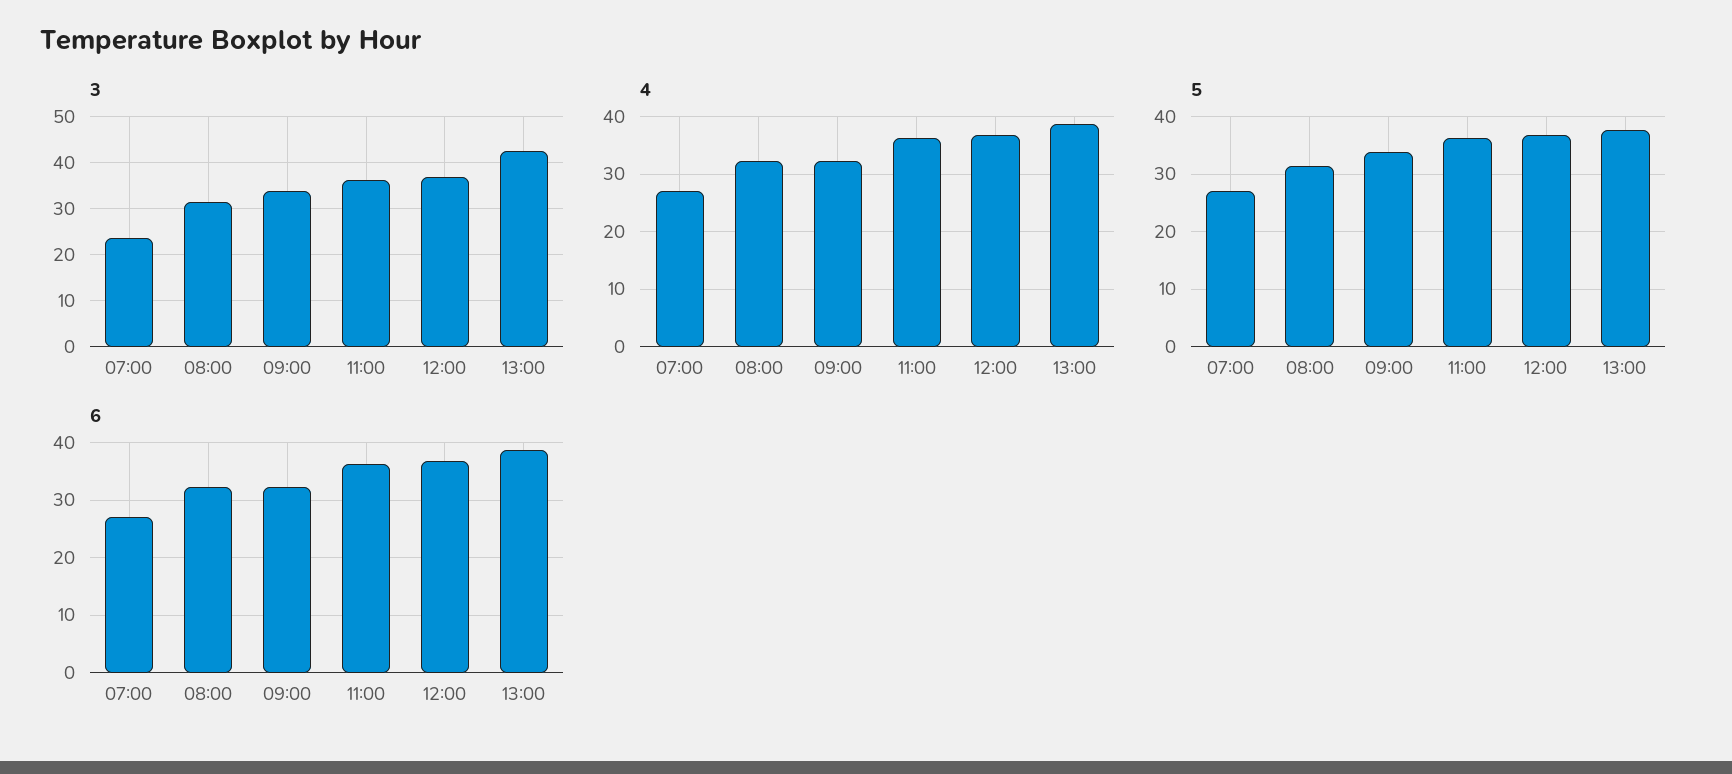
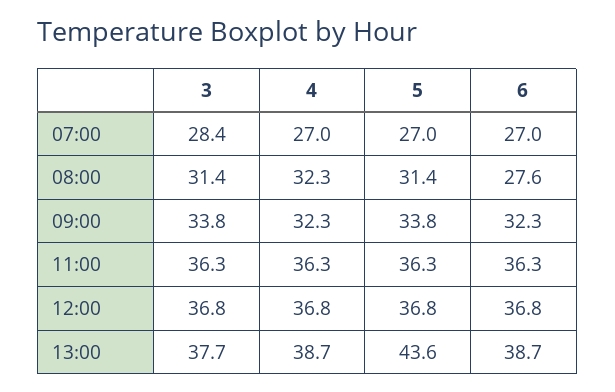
3, 07:00: 24 -> 28.4
3, 13:00: 42 -> 37.7
5, 13:00: 38 -> 43.6
6, 08:00: 32 -> 27.6

